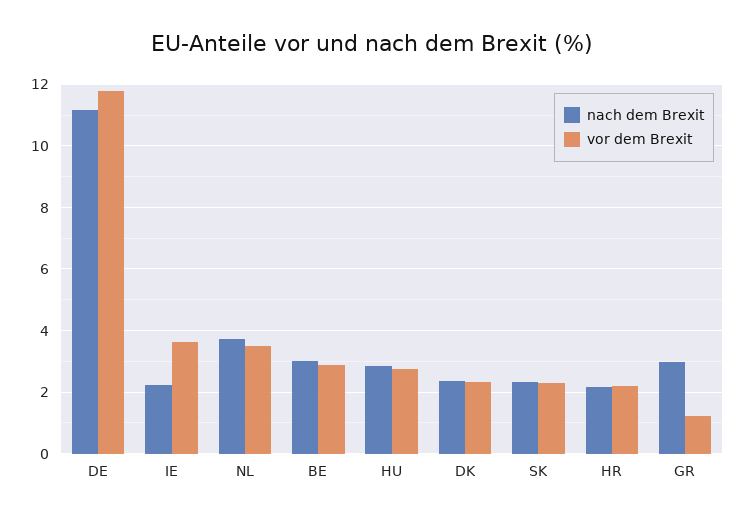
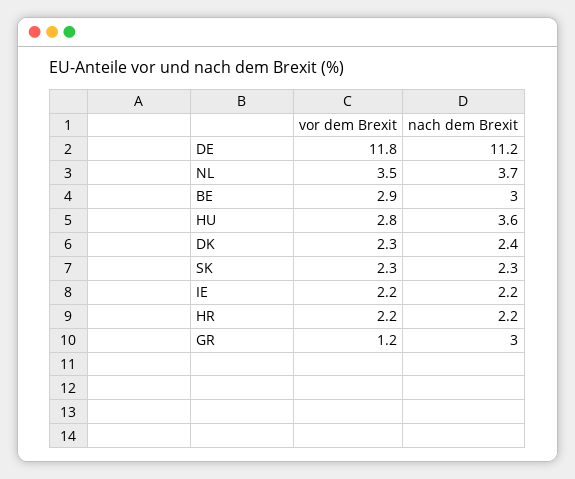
vor dem Brexit, IE: 3.6 -> 2.2
nach dem Brexit, HU: 2.8 -> 3.6

